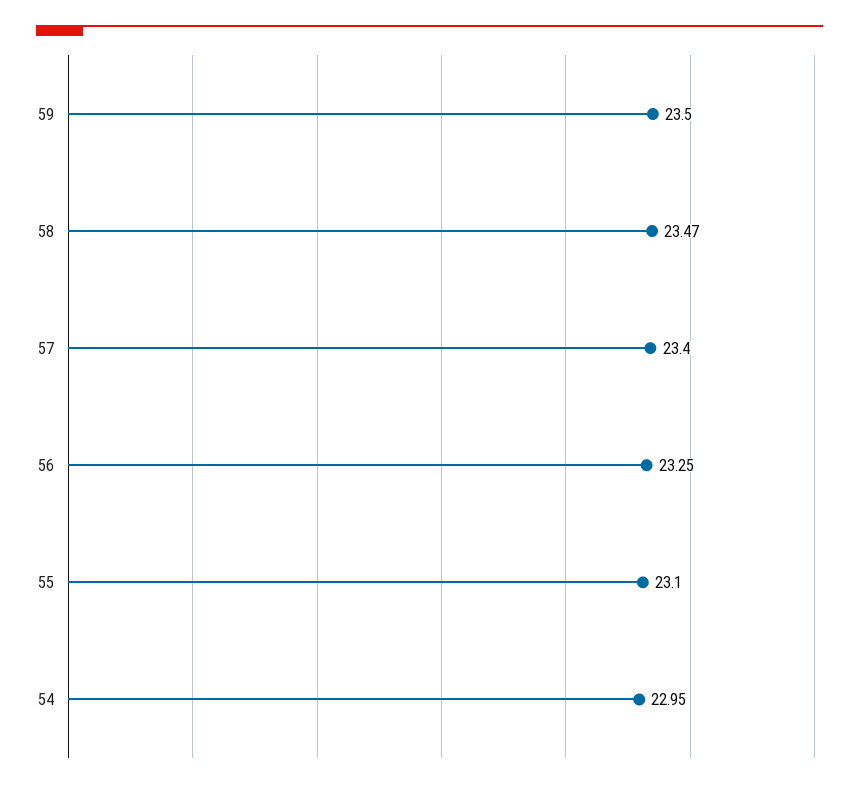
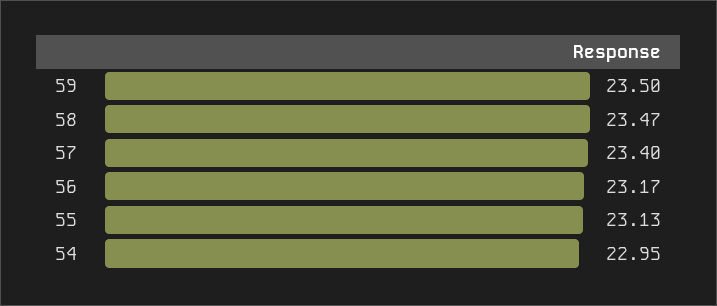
56: 23.25 -> 23.17
55: 23.1 -> 23.13

